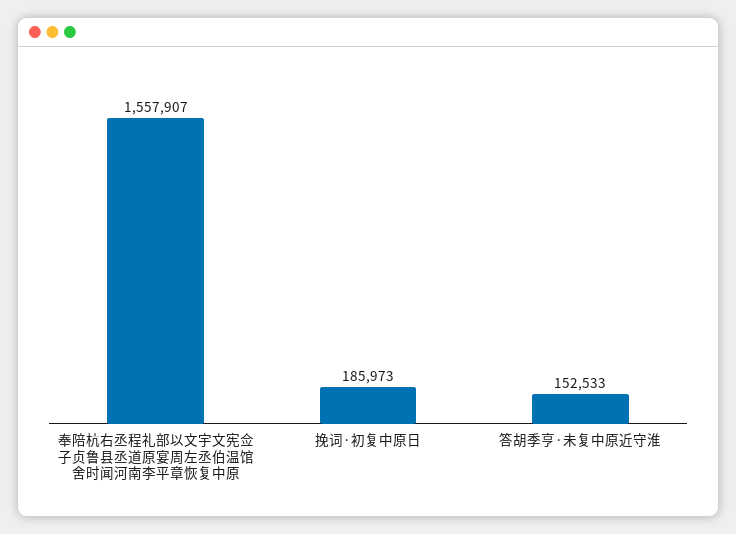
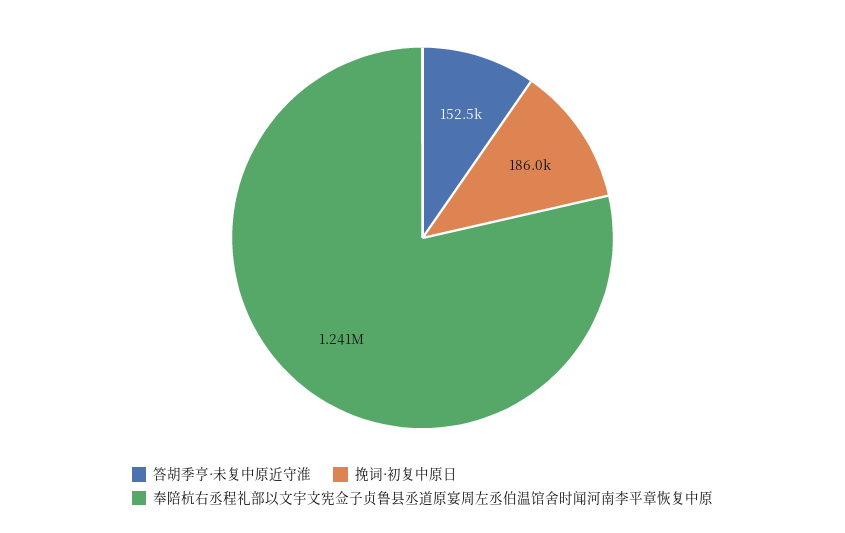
奉陪杭右丞程礼部以文宇文宪佥子贞鲁县丞道原宴周左丞伯温馆舍时闻河南李平章恢复中原: 1557907 -> 1241000

